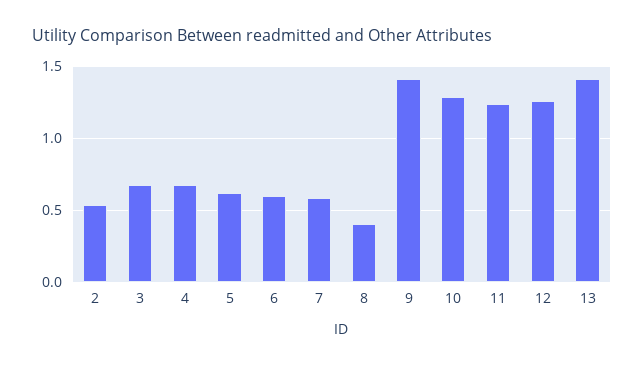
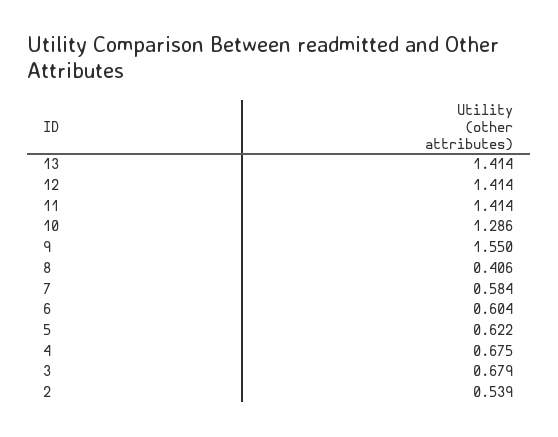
9: 1.4 -> 1.55
11: 1.25 -> 1.414
12: 1.25 -> 1.414

